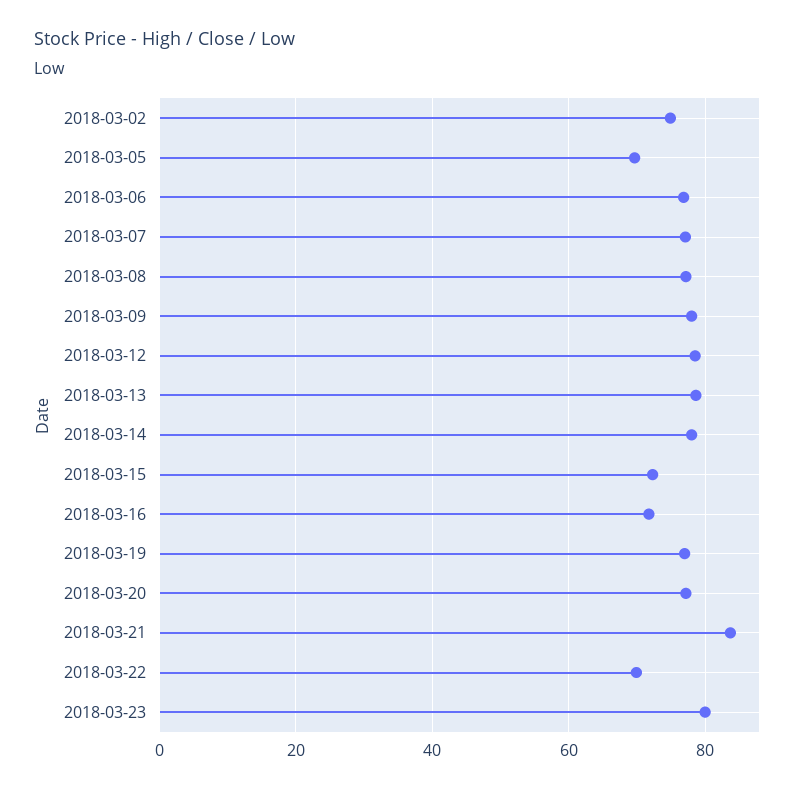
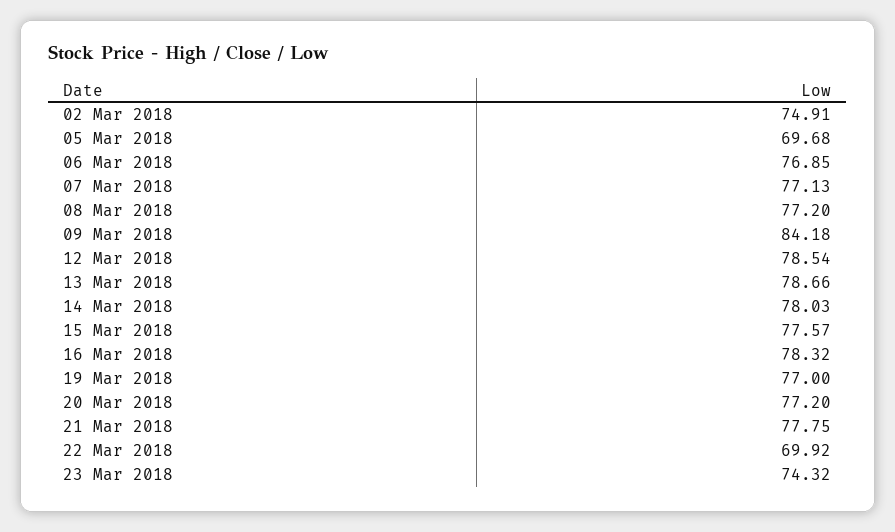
2018-03-09: 78 -> 84.18
2018-03-15: 72 -> 77.57
2018-03-16: 72 -> 78.32
2018-03-21: 84 -> 77.75
2018-03-23: 80 -> 74.32

